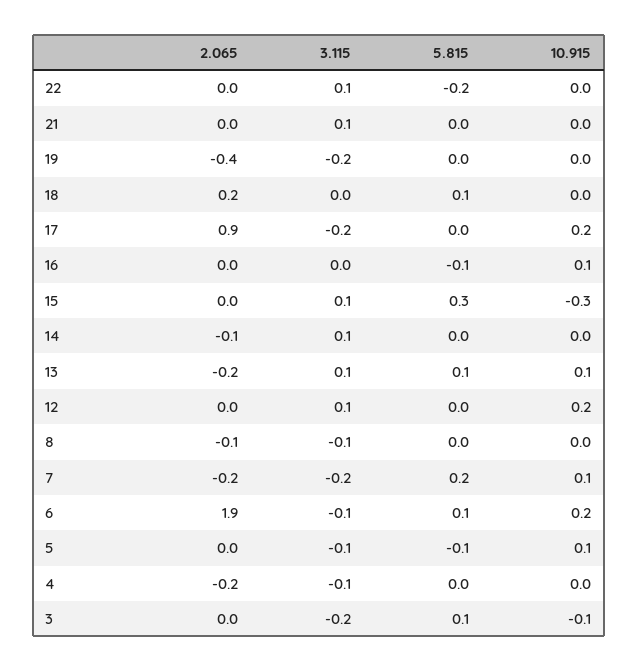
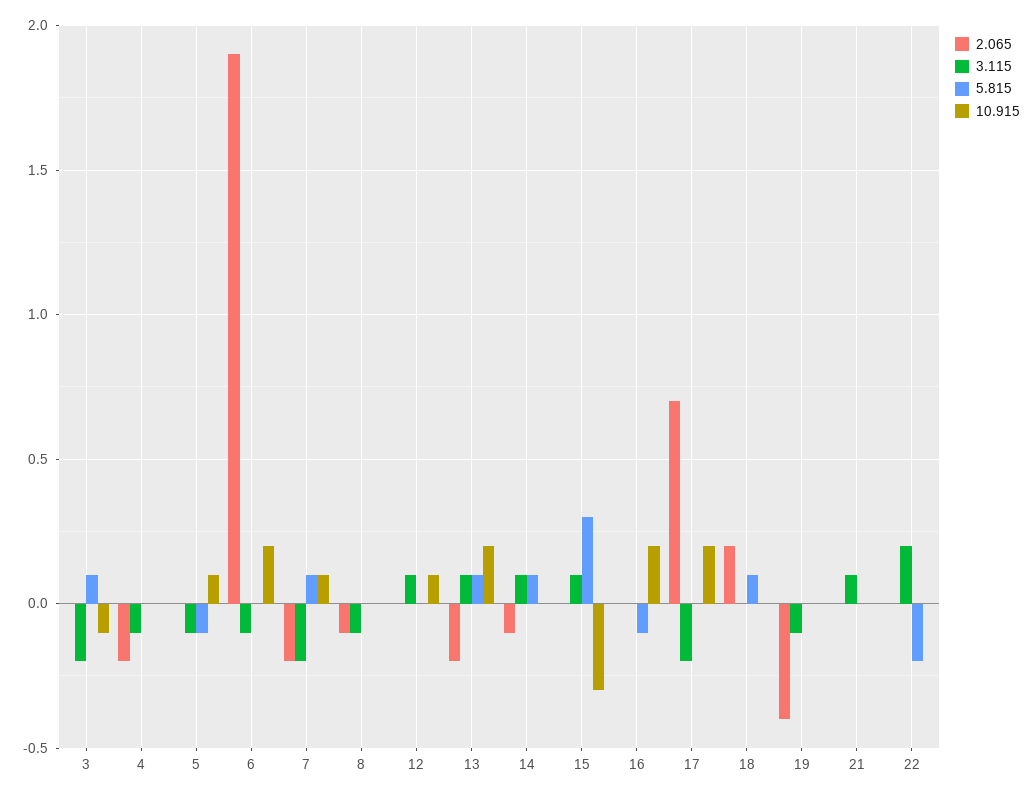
3.115, 22: 0.1 -> 0.2
3.115, 19: -0.2 -> -0.1
2.065, 17: 0.9 -> 0.7
10.915, 16: 0.1 -> 0.2
5.815, 14: 0 -> 0.1
10.915, 13: 0.1 -> 0.2
10.915, 12: 0.2 -> 0.1
5.815, 7: 0.2 -> 0.1
5.815, 6: 0.1 -> 0

